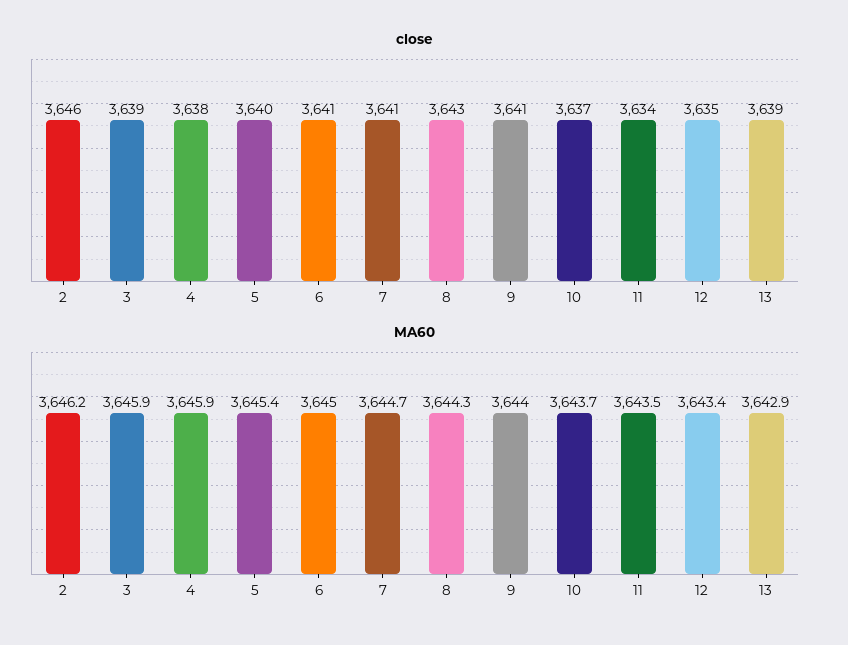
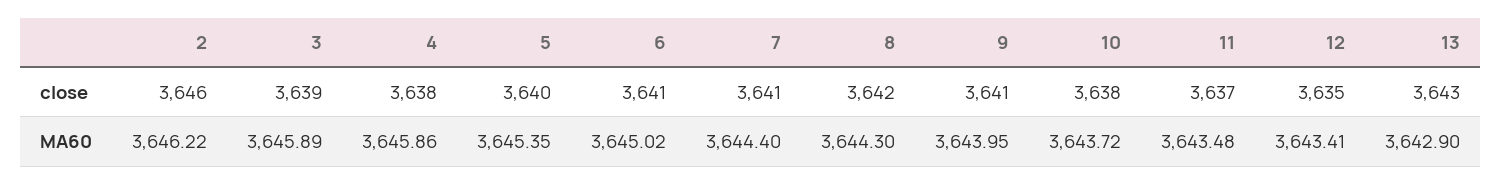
close, 8: 3643 -> 3642
close, 10: 3637 -> 3638
close, 11: 3634 -> 3637
close, 13: 3639 -> 3643
MA60, 7: 3644.7 -> 3644.4

